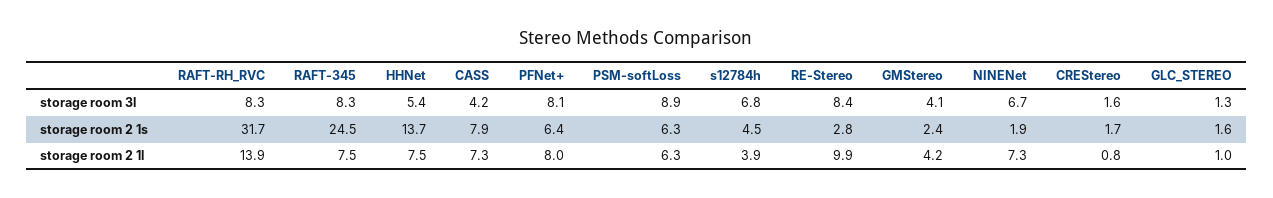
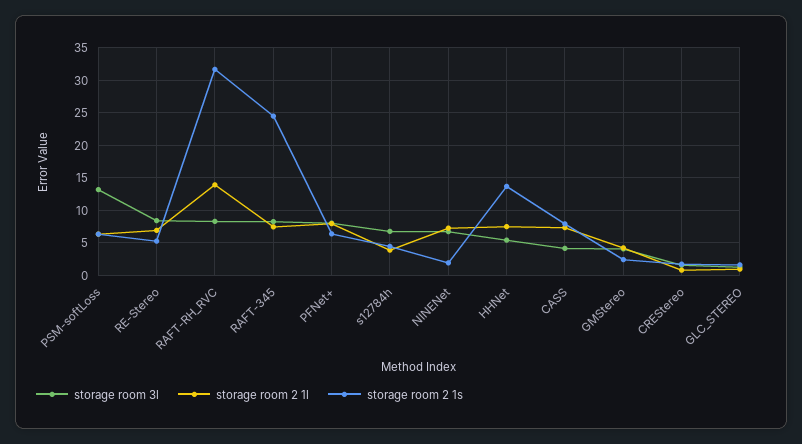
storage room 3l, PSM-softLoss: 8.9 -> 13
storage room 2 1s, RE-Stereo: 2.8 -> 5
storage room 2 1l, RE-Stereo: 9.9 -> 7

